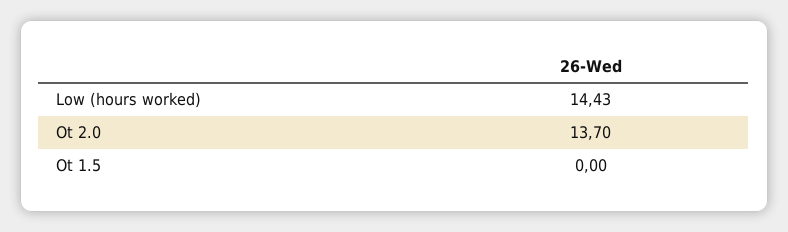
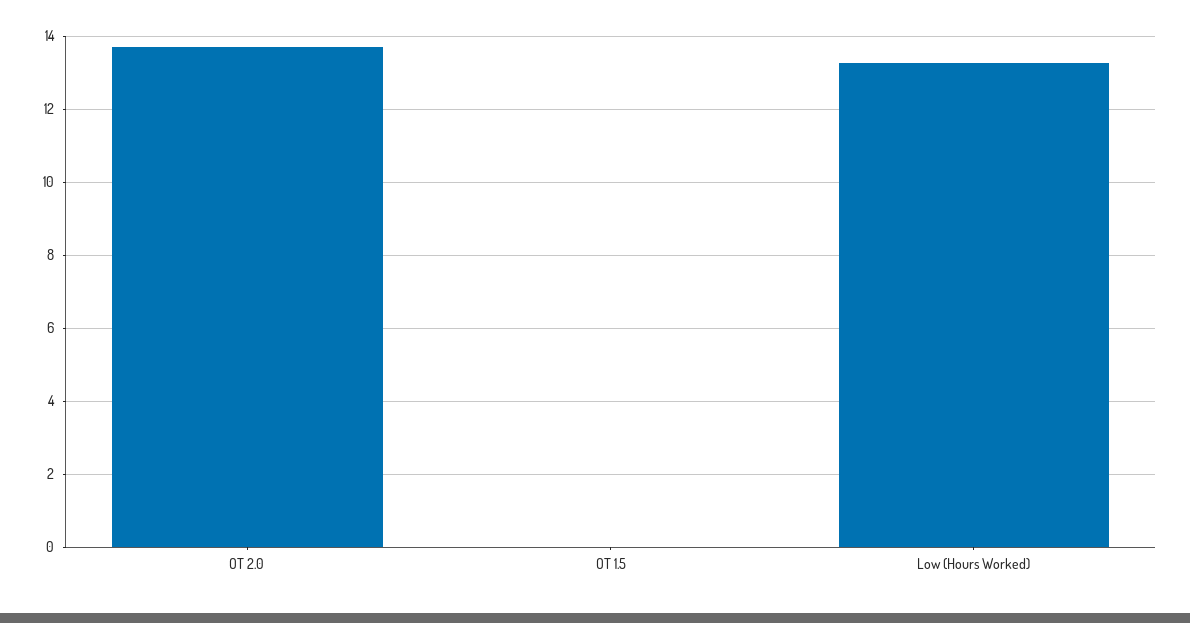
Low (hours worked): 14.43 -> 13.2

